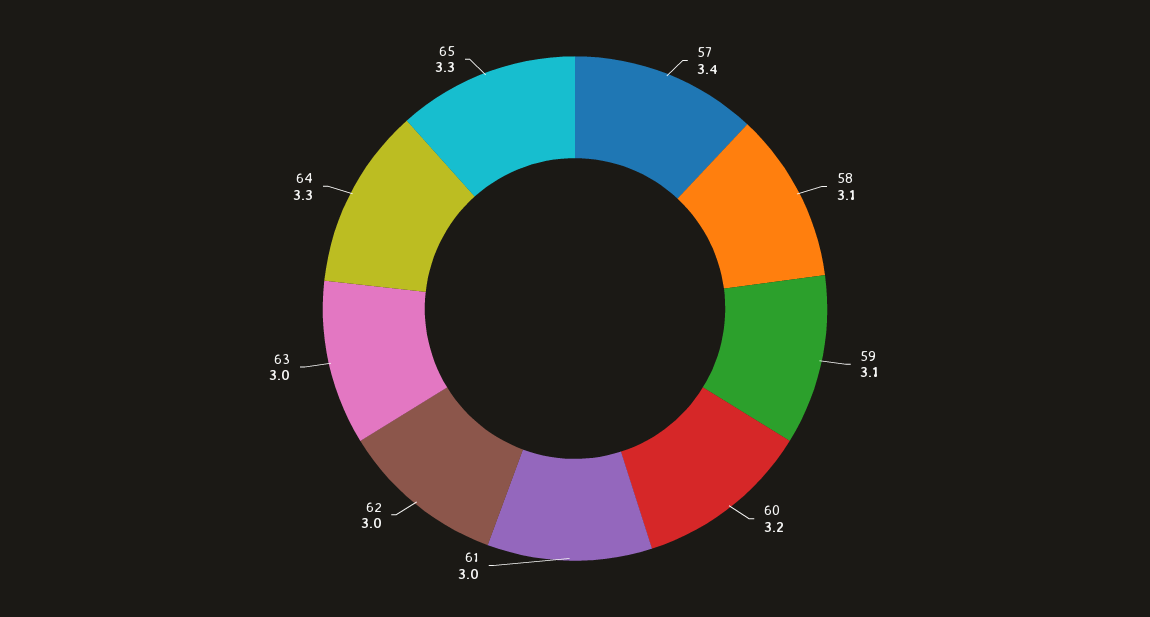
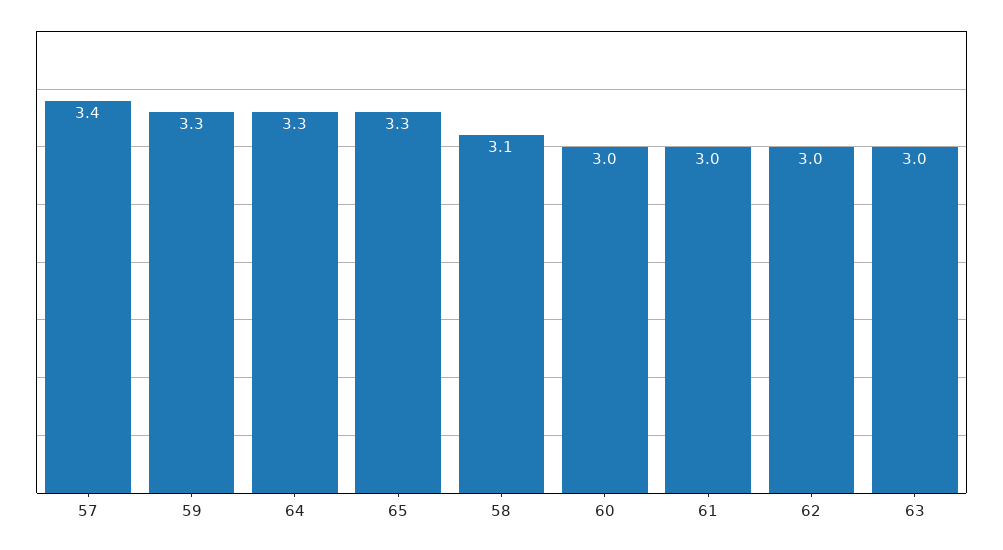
59: 3.1 -> 3.3
60: 3.2 -> 3

